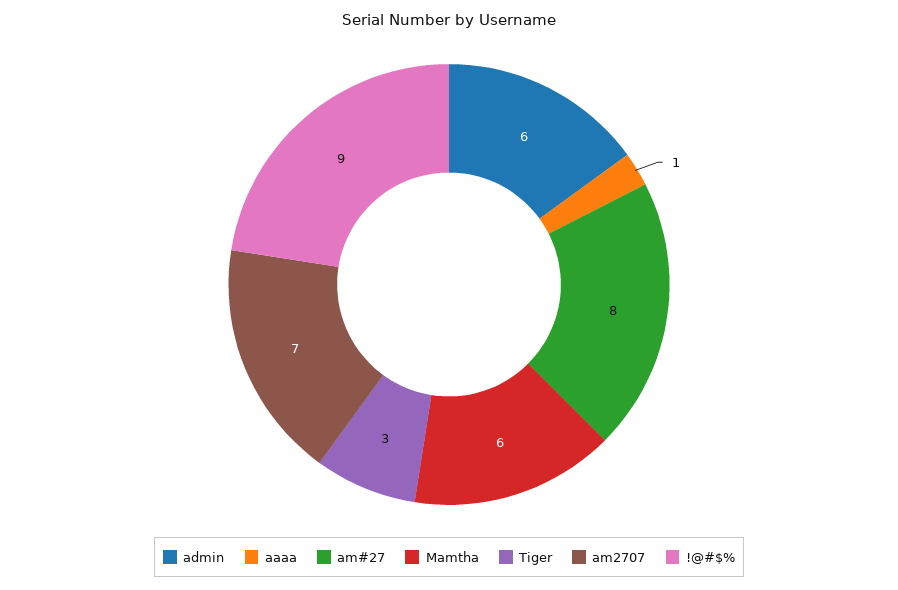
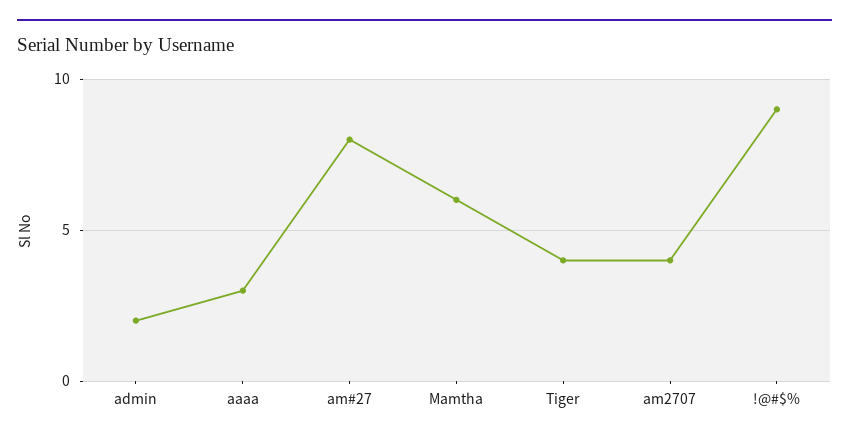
admin: 6 -> 2
aaaa: 1 -> 3
Tiger: 3 -> 4
am2707: 7 -> 4

